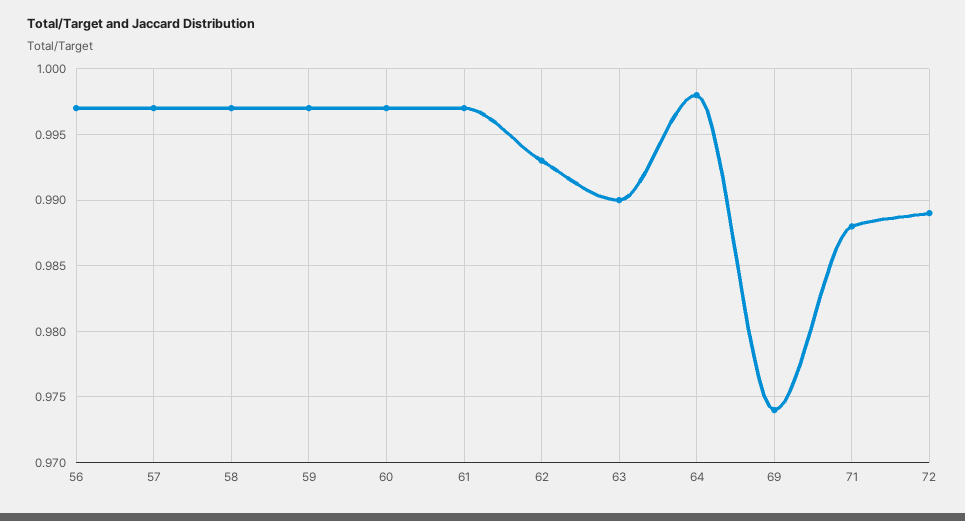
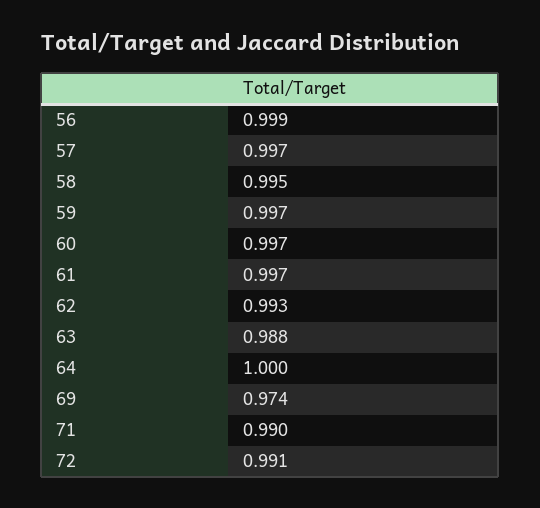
56: 0.997 -> 0.999
58: 0.997 -> 0.995
63: 0.99 -> 0.988
64: 0.998 -> 1
71: 0.988 -> 0.99
72: 0.989 -> 0.991

